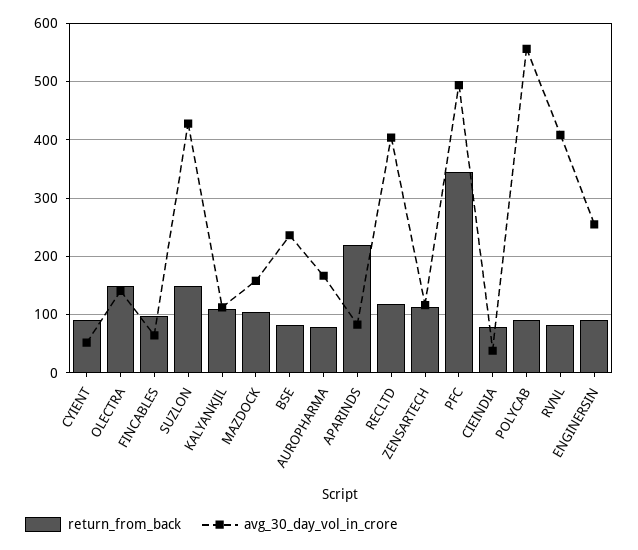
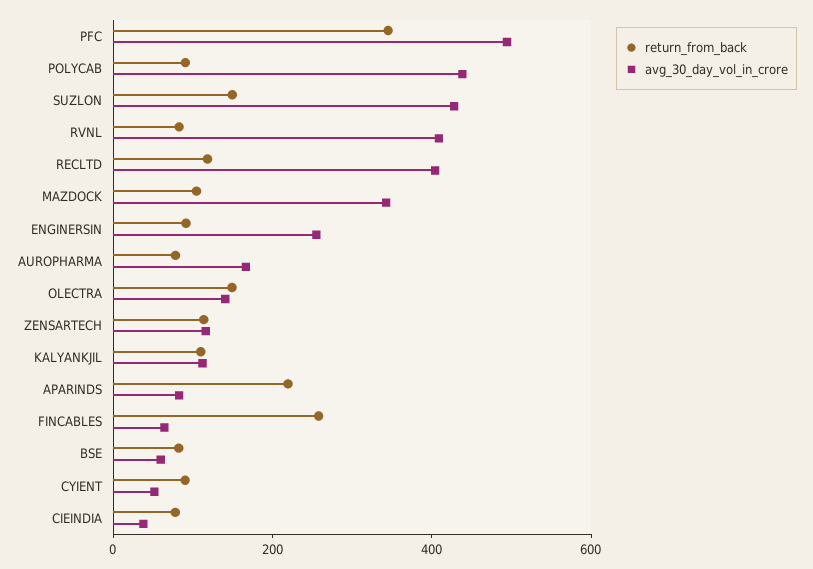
return_from_back, FINCABLES: 100 -> 250
avg_30_day_vol_in_crore, MAZDOCK: 160 -> 350
avg_30_day_vol_in_crore, BSE: 240 -> 50
avg_30_day_vol_in_crore, POLYCAB: 560 -> 450

